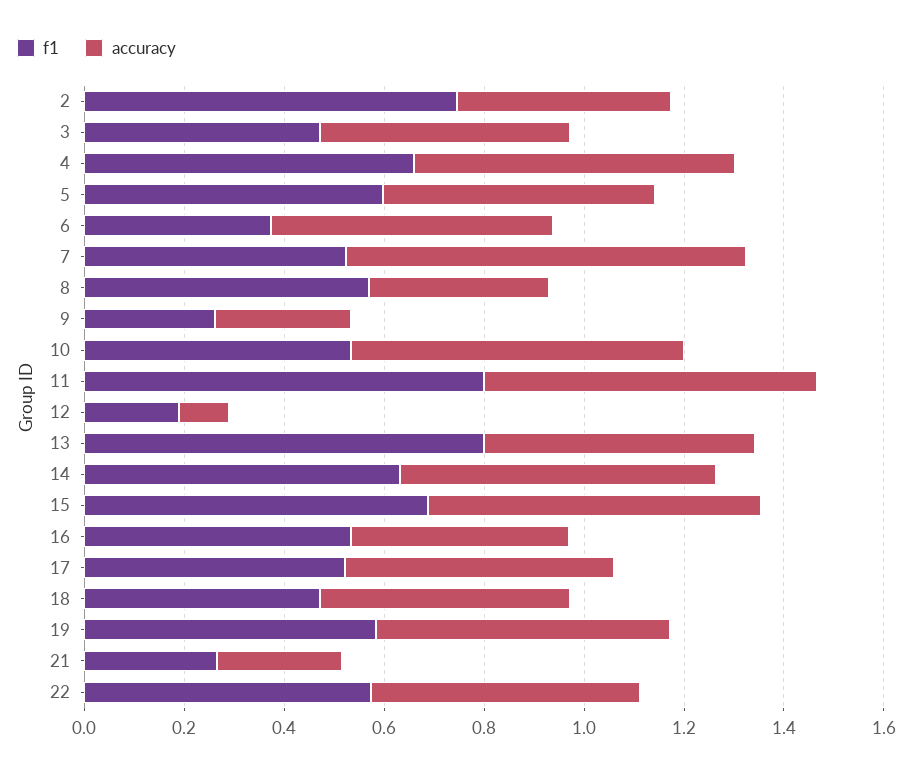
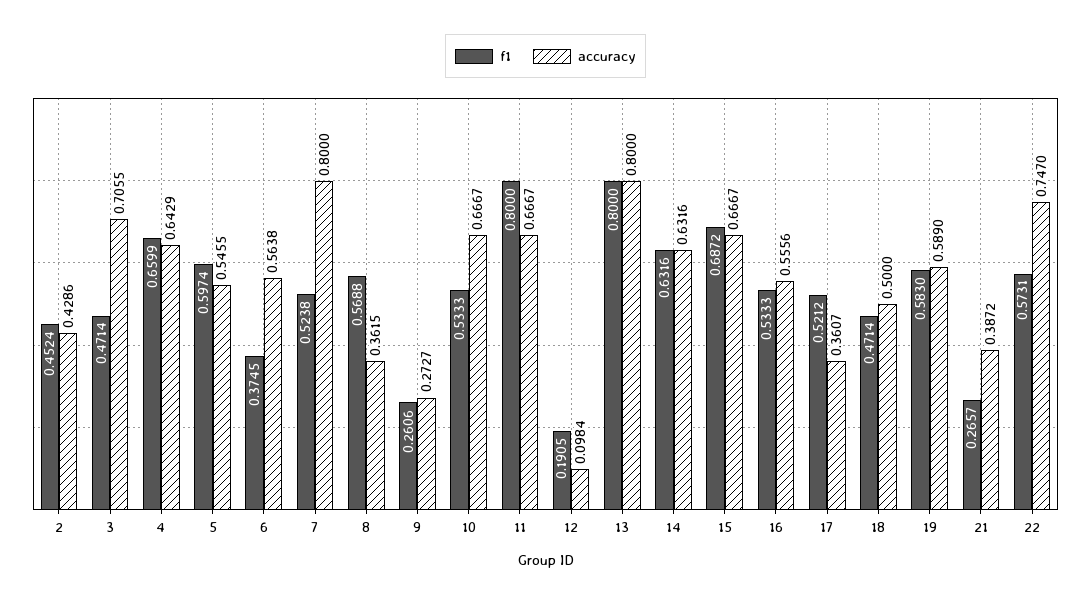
f1, 2: 0.75 -> 0.4524
accuracy, 3: 0.5 -> 0.7055
accuracy, 13: 0.55 -> 0.8
accuracy, 16: 0.45 -> 0.5556
accuracy, 17: 0.55 -> 0.3607
accuracy, 21: 0.25 -> 0.3872
accuracy, 22: 0.55 -> 0.747

